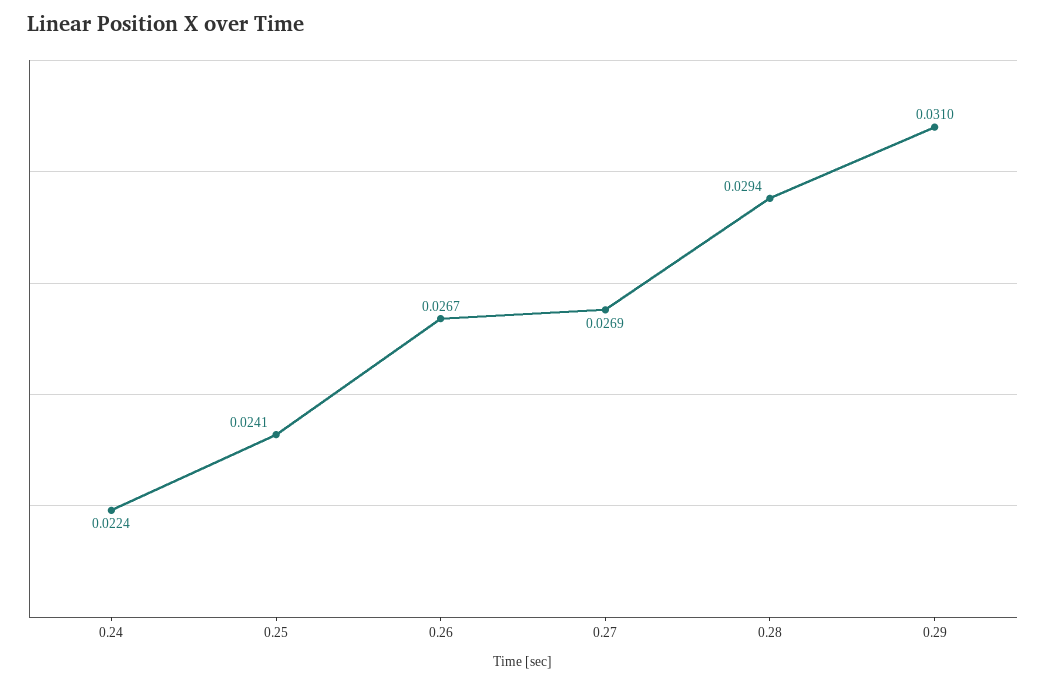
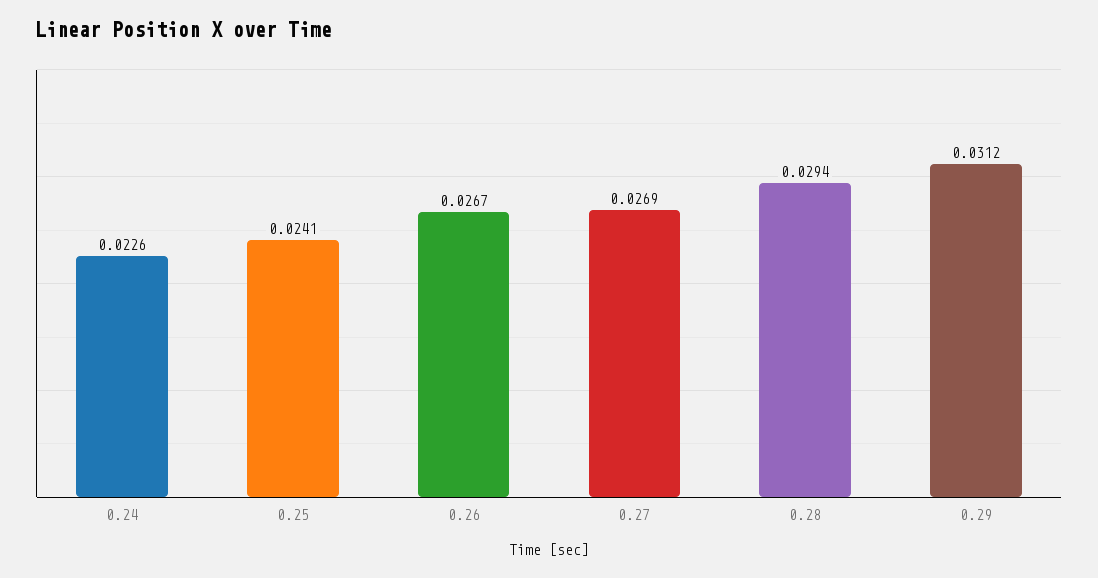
0.24: 0.0224 -> 0.0226
0.29: 0.031 -> 0.0312

